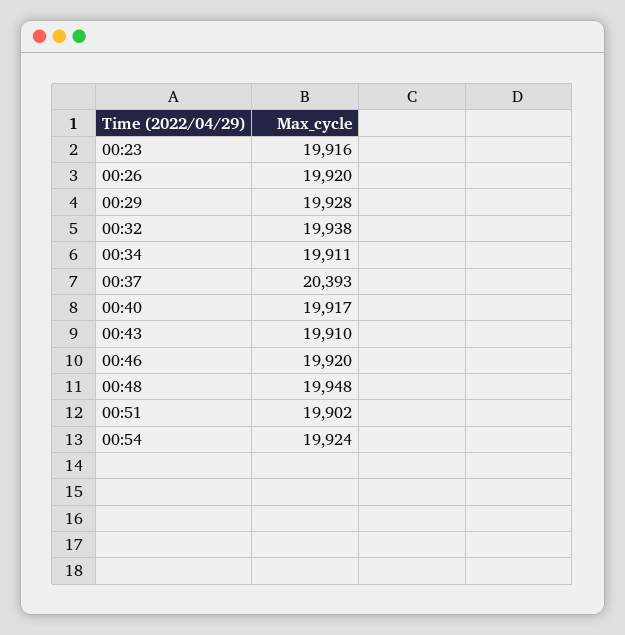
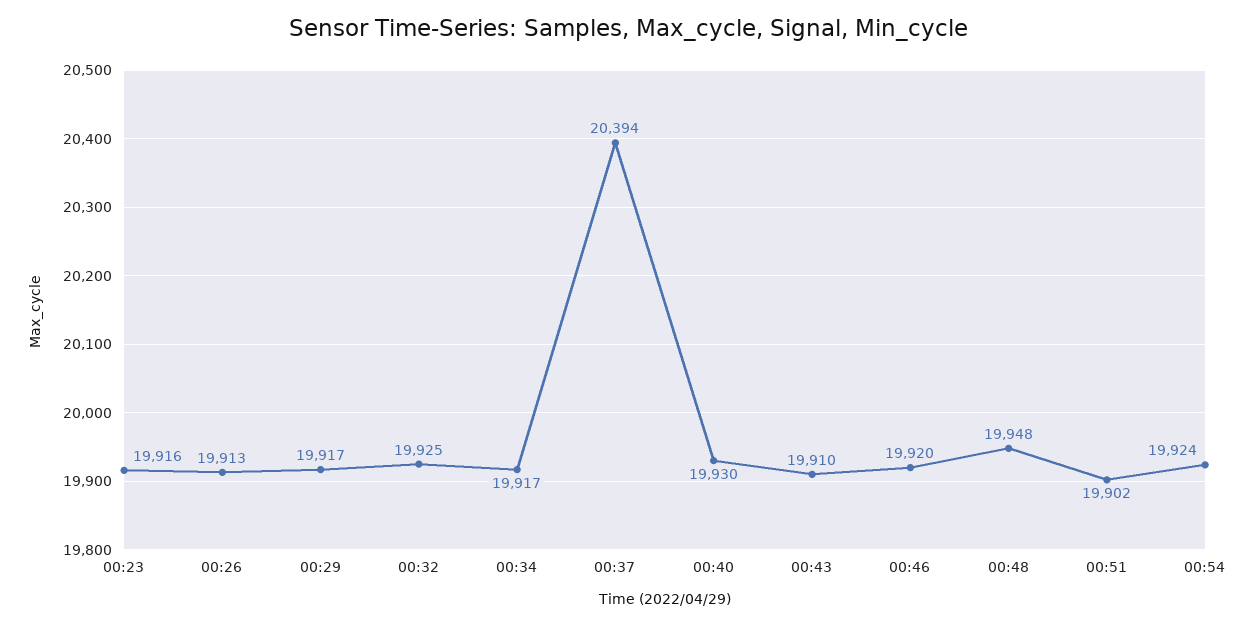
00:26: 19920 -> 19913
00:29: 19928 -> 19917
00:32: 19938 -> 19925
00:34: 19911 -> 19917
00:37: 20393 -> 20394
00:40: 19917 -> 19930

